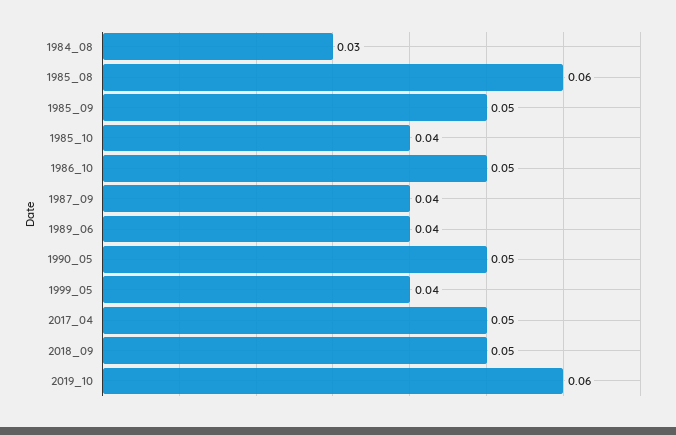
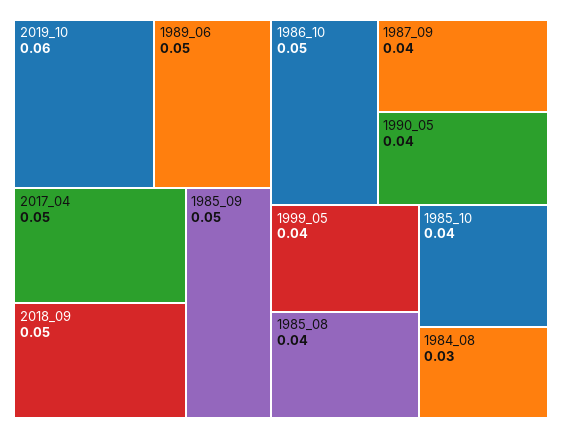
1985_08: 0.06 -> 0.04
1989_06: 0.04 -> 0.05
1990_05: 0.05 -> 0.04

